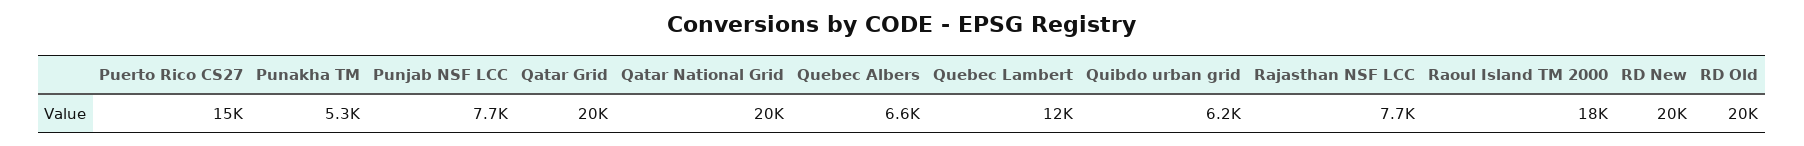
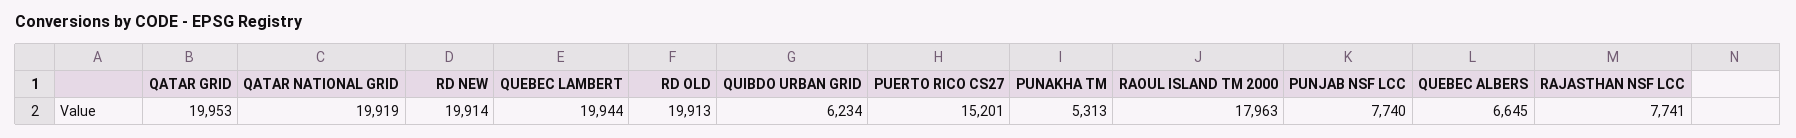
Quebec Lambert: 12000 -> 19944

